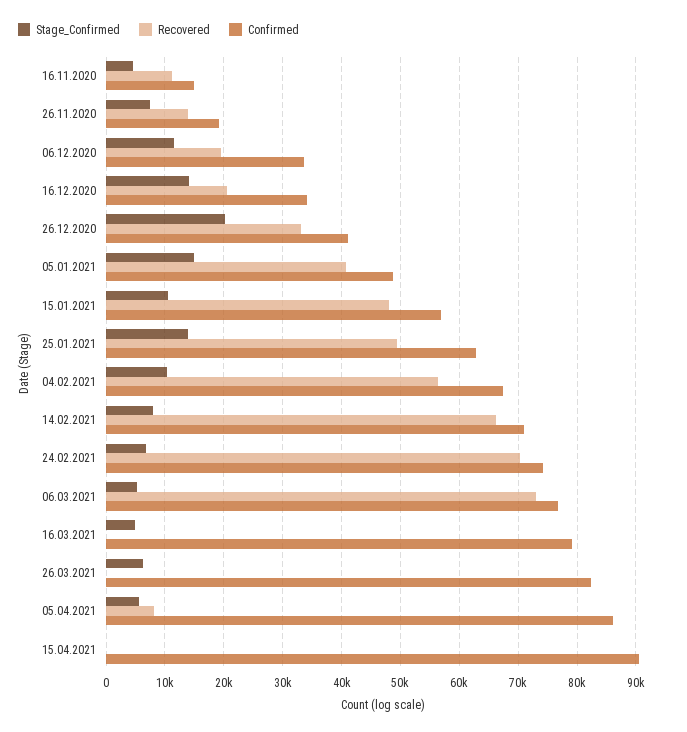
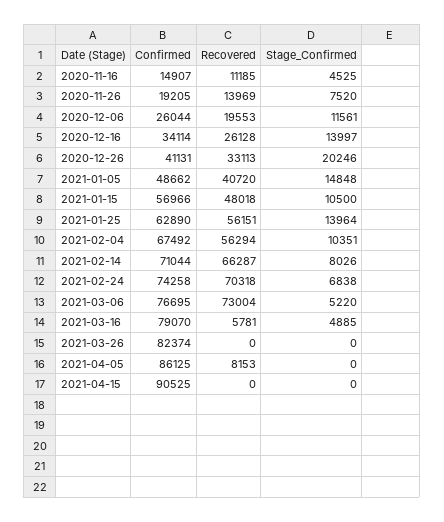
Confirmed, 06.12.2020: 34000 -> 26044
Recovered, 16.12.2020: 20000 -> 26128
Recovered, 25.01.2021: 50000 -> 56151
Recovered, 16.03.2021: 0 -> 5781
Stage_Confirmed, 26.03.2021: 6000 -> 0
Stage_Confirmed, 05.04.2021: 6000 -> 0

